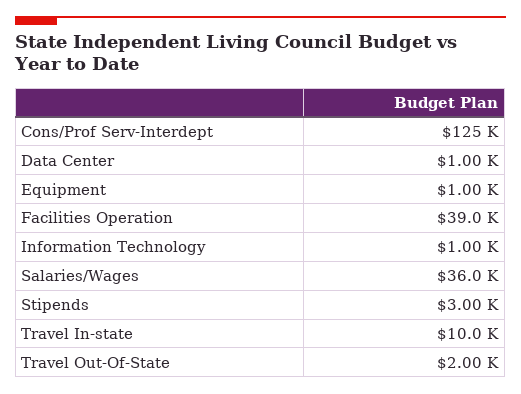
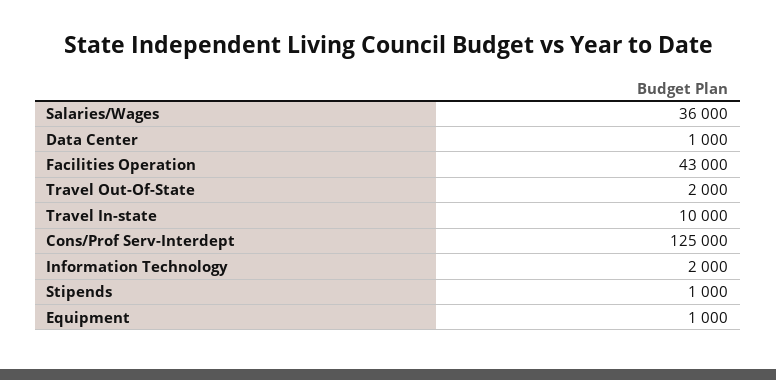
Facilities Operation: 39000 -> 43000
Information Technology: 1000 -> 2000
Stipends: 3000 -> 1000

